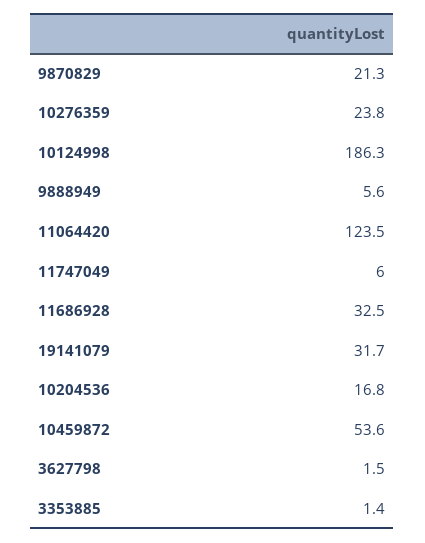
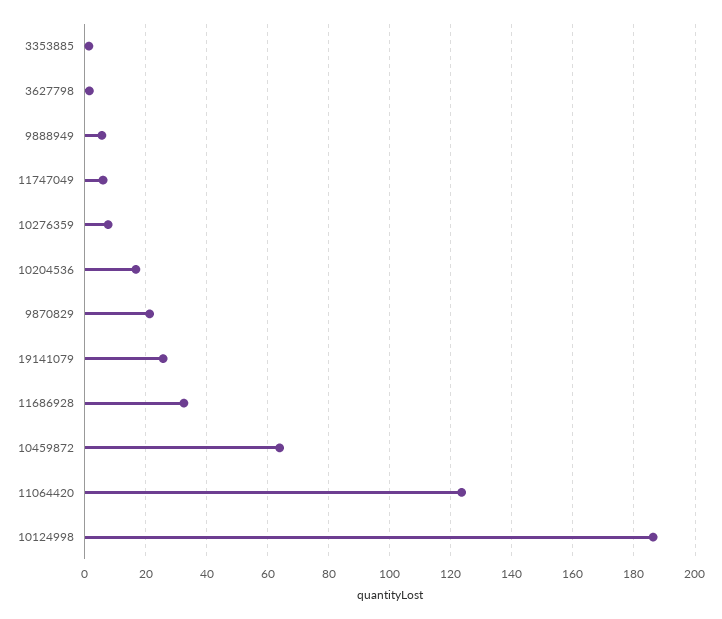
10276359: 23.8 -> 8
19141079: 31.7 -> 26
10459872: 53.6 -> 64

